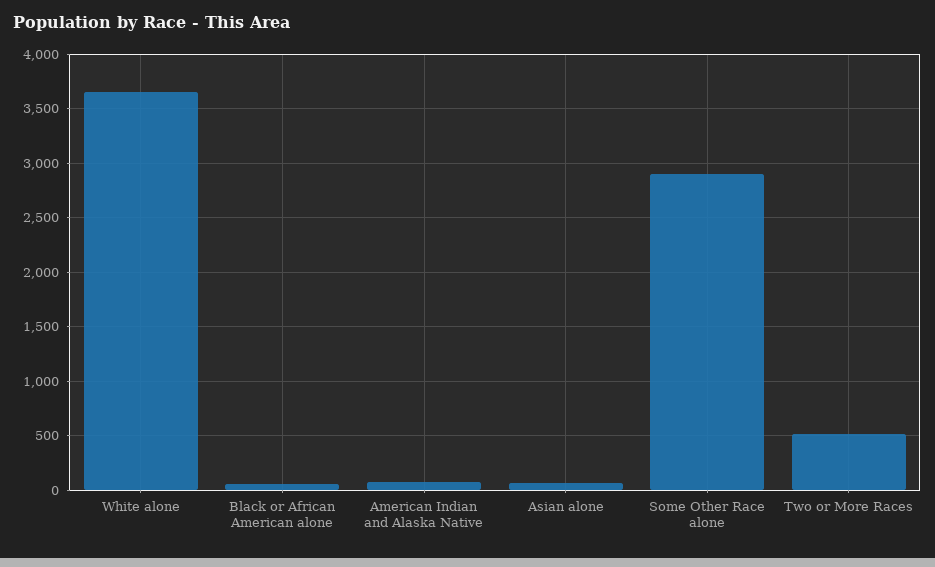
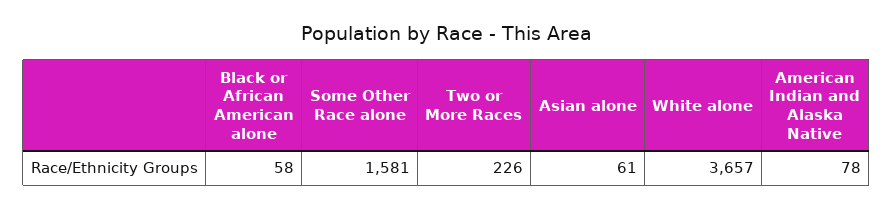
Some Other Race alone: 2900 -> 1581
Two or More Races: 500 -> 226

